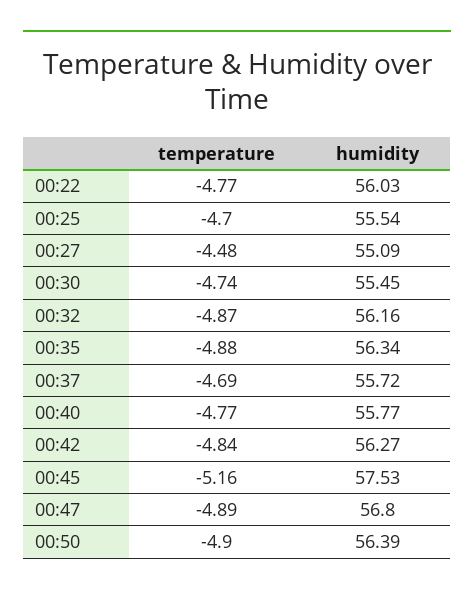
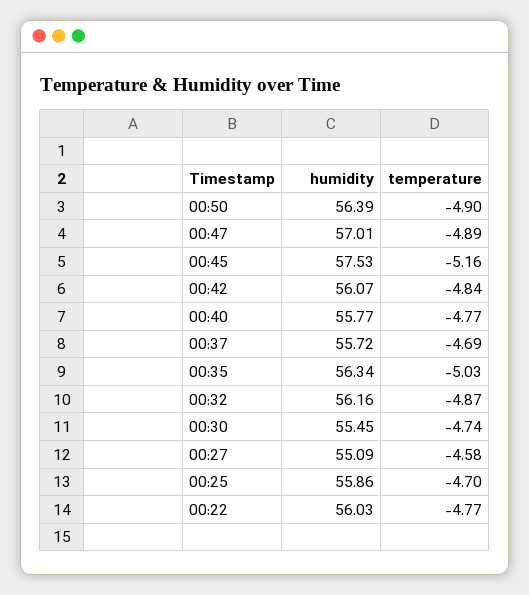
humidity, 00:25: 55.54 -> 55.86
temperature, 00:27: -4.48 -> -4.58
temperature, 00:35: -4.88 -> -5.03
humidity, 00:42: 56.27 -> 56.07
humidity, 00:47: 56.8 -> 57.01

